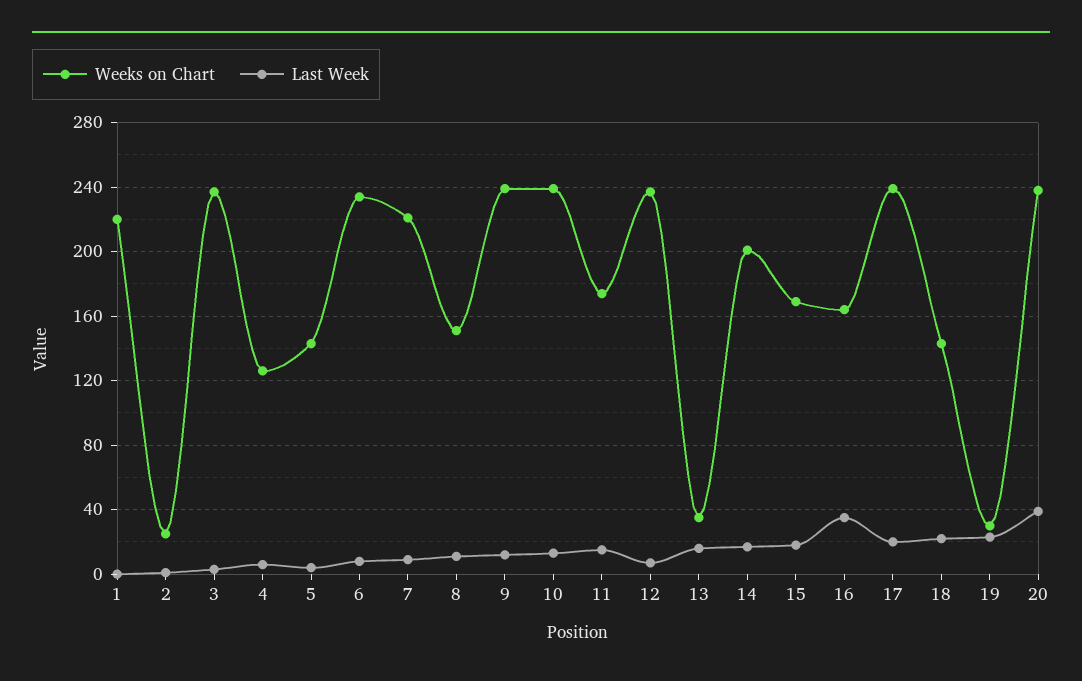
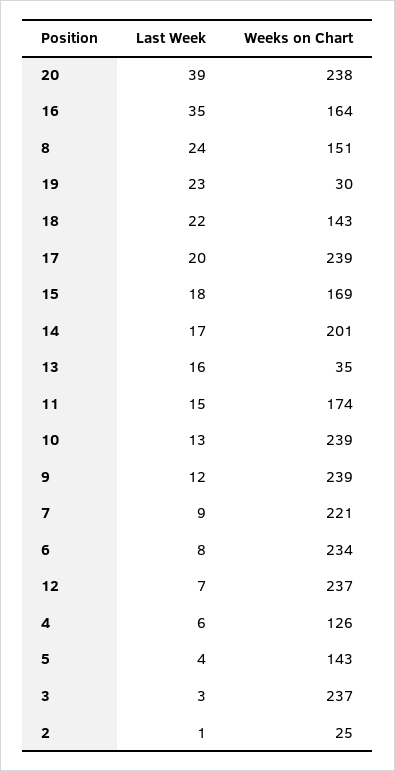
Weeks on Chart, 1: 220 -> none
Last Week, 1: 0 -> none
Last Week, 8: 10 -> 24

